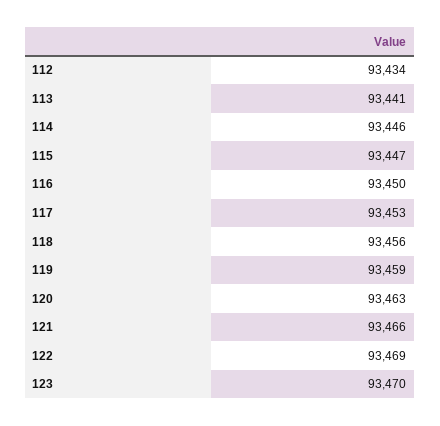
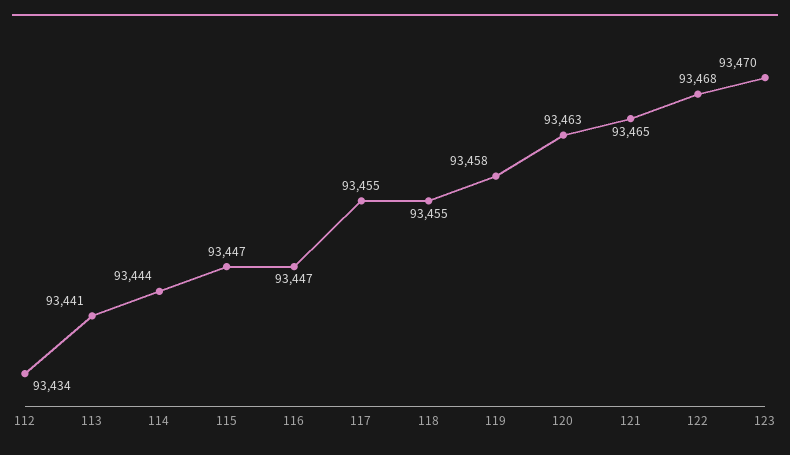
114: 93446 -> 93444
116: 93450 -> 93447
117: 93453 -> 93455
118: 93456 -> 93455
119: 93459 -> 93458
121: 93466 -> 93465
122: 93469 -> 93468

